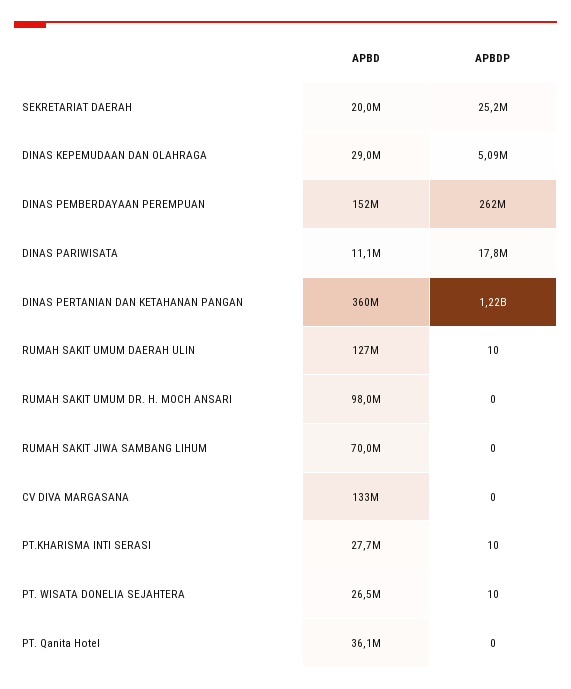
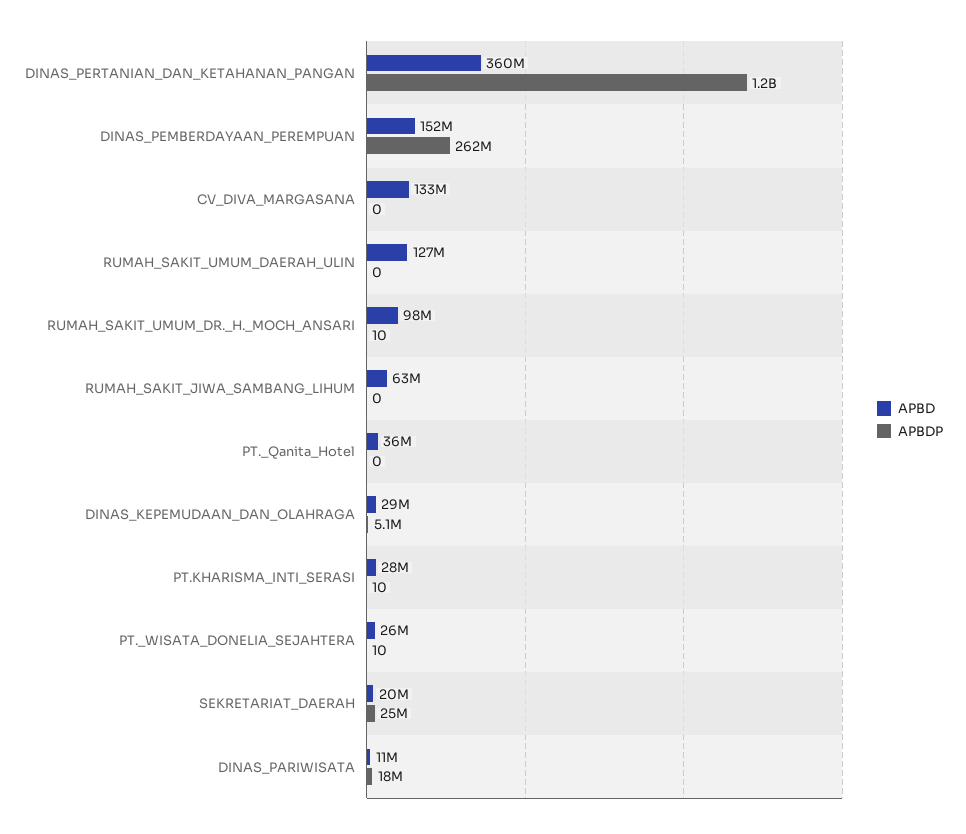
APBDP, RUMAH SAKIT UMUM DAERAH ULIN: 10 -> 0
APBDP, RUMAH SAKIT UMUM DR. H. MOCH ANSARI: 0 -> 10
APBD, RUMAH SAKIT JIWA SAMBANG LIHUM: 70000000 -> 63000000

